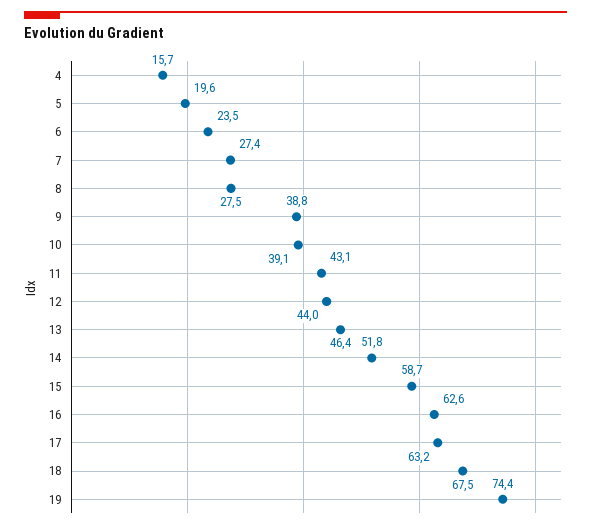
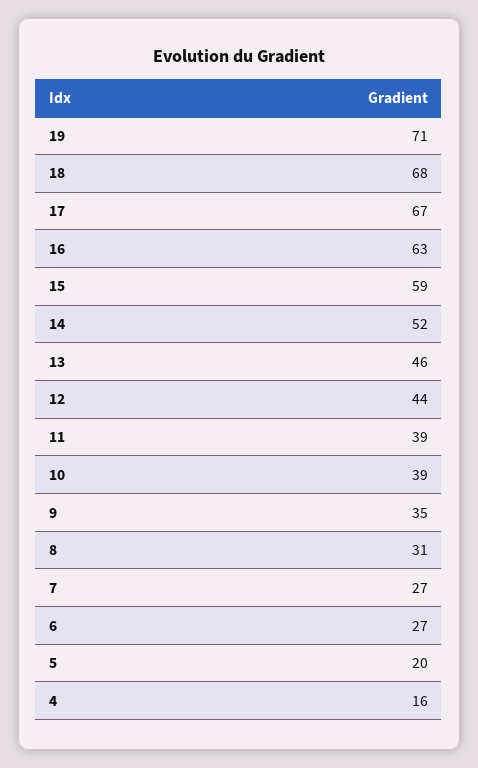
6: 23.5 -> 27
8: 27.5 -> 31
9: 38.8 -> 35
11: 43.1 -> 39
17: 63.2 -> 67
19: 74.4 -> 71

